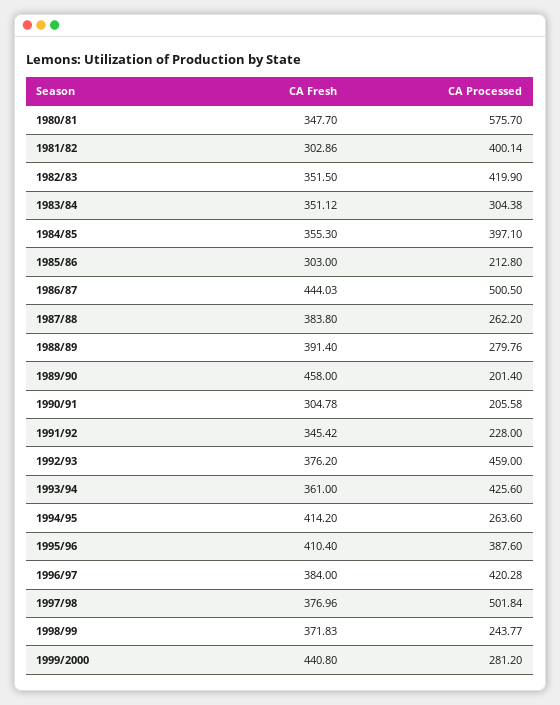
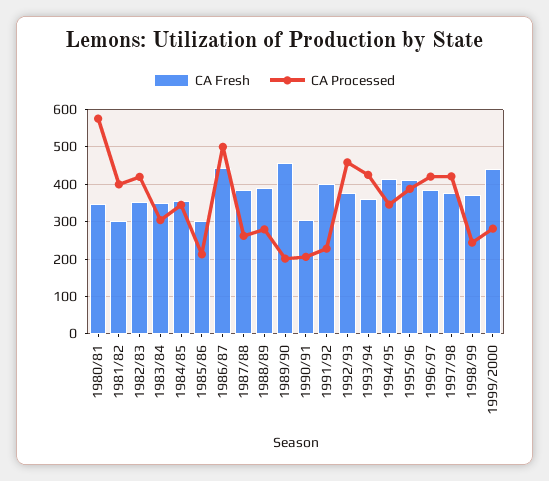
CA Processed, 1984/85: 397.1 -> 340
CA Fresh, 1991/92: 345.42 -> 400
CA Processed, 1994/95: 263.6 -> 340
CA Processed, 1997/98: 501.84 -> 420

